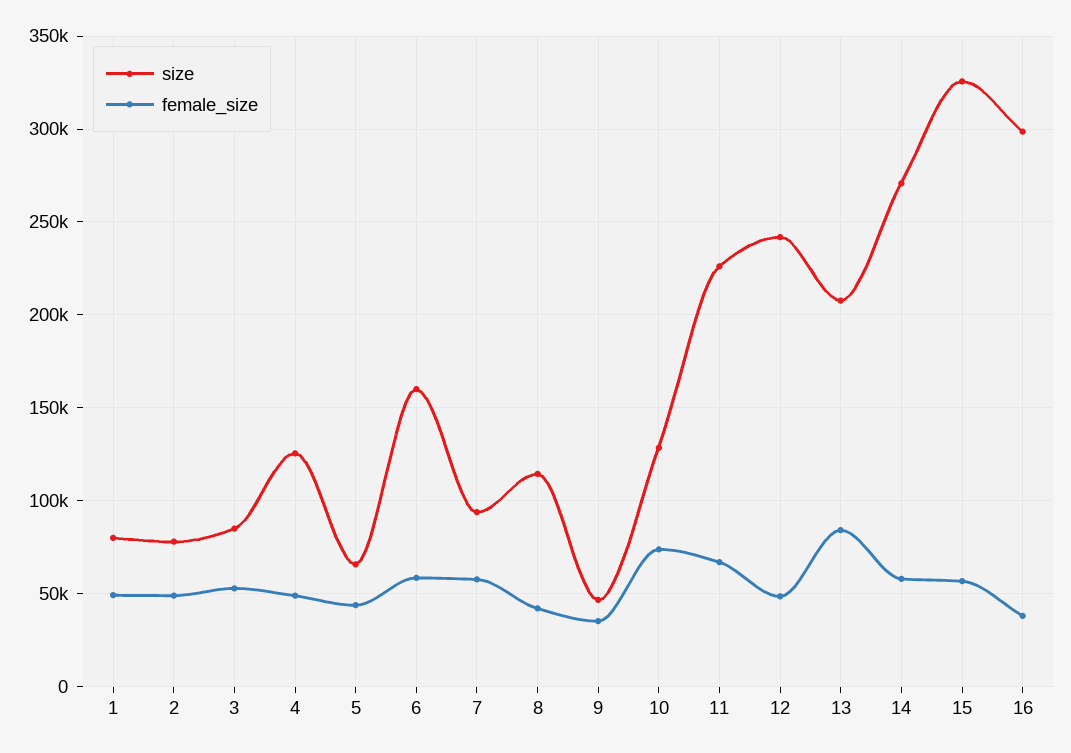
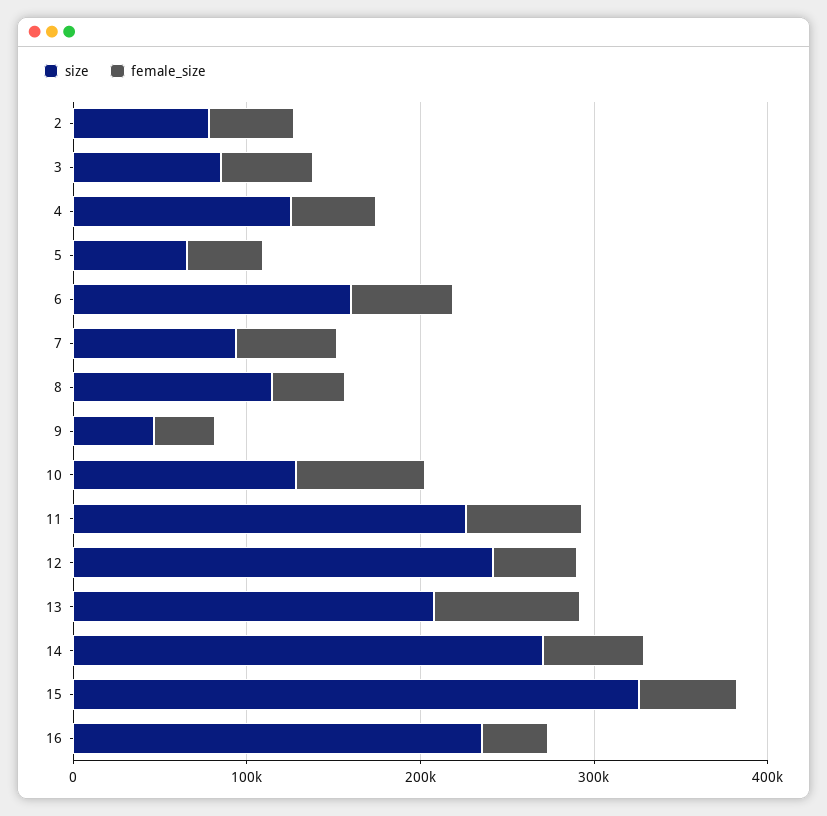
size, 1: 80000 -> none
female_size, 1: 50000 -> none
size, 16: 300000 -> 240000

